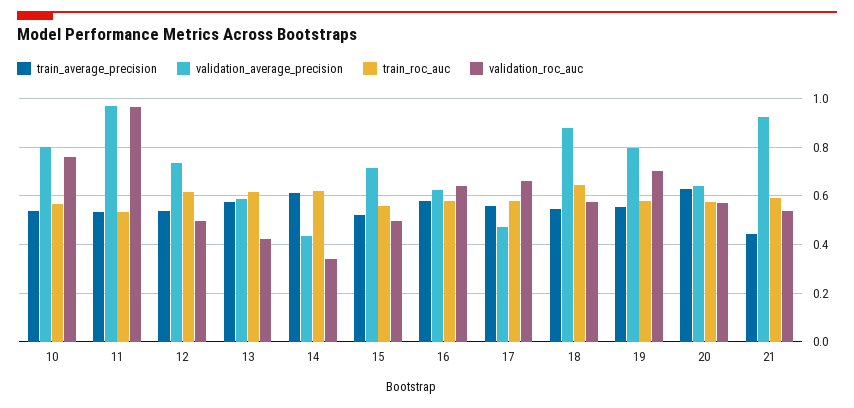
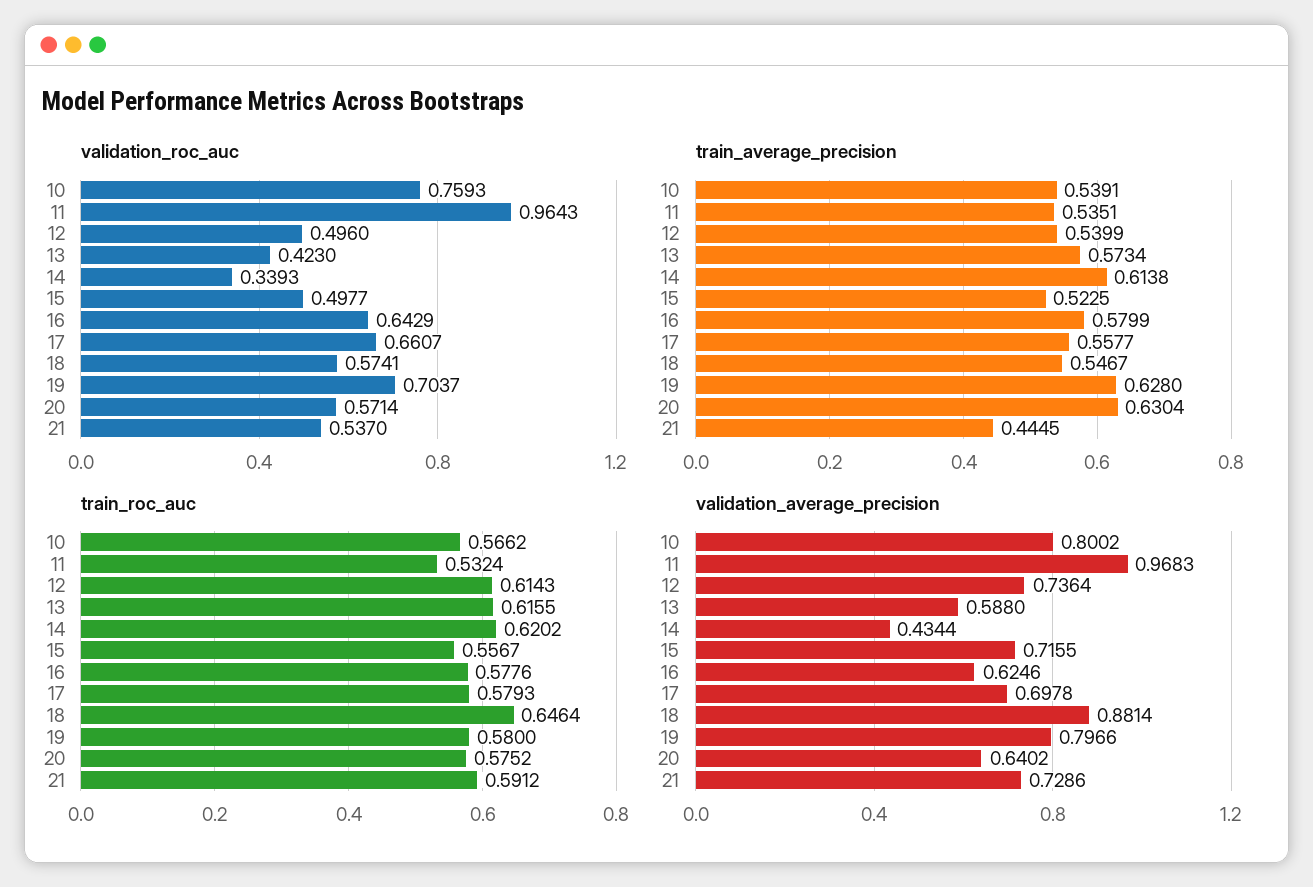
validation_average_precision, 17: 0.475 -> 0.6978
train_average_precision, 19: 0.55 -> 0.628
validation_average_precision, 21: 0.925 -> 0.7286

